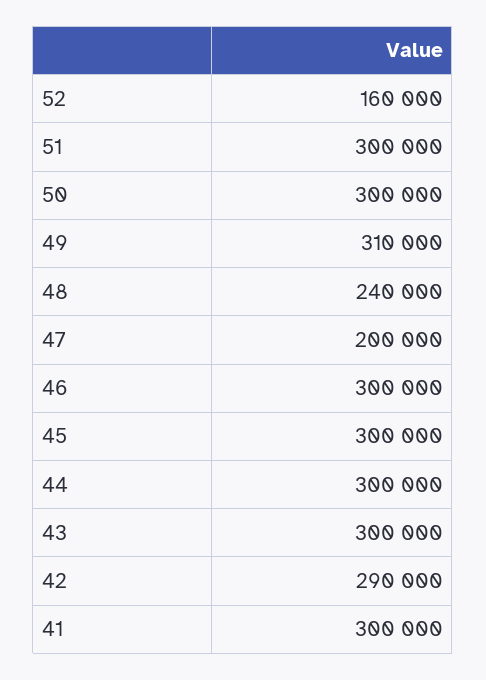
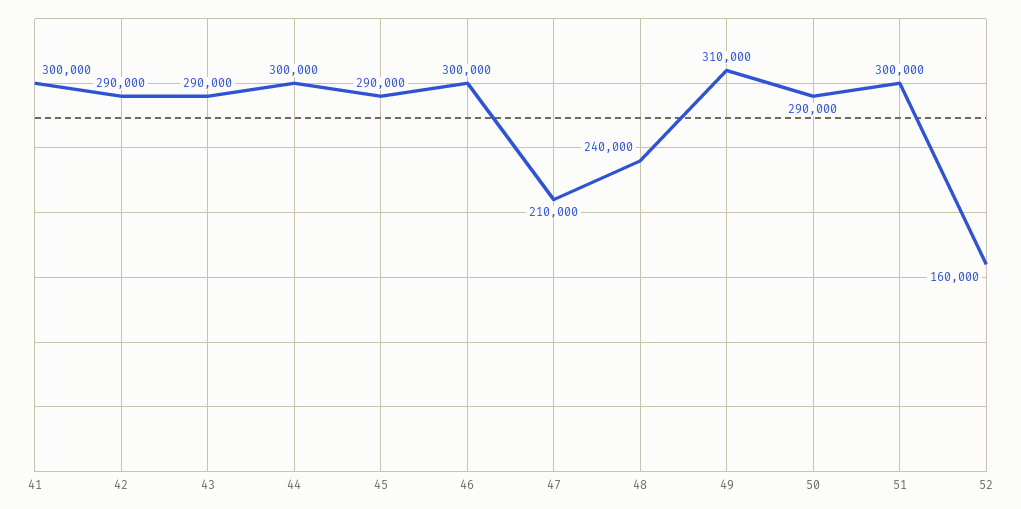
50: 300000 -> 290000
47: 200000 -> 210000
45: 300000 -> 290000
43: 300000 -> 290000

